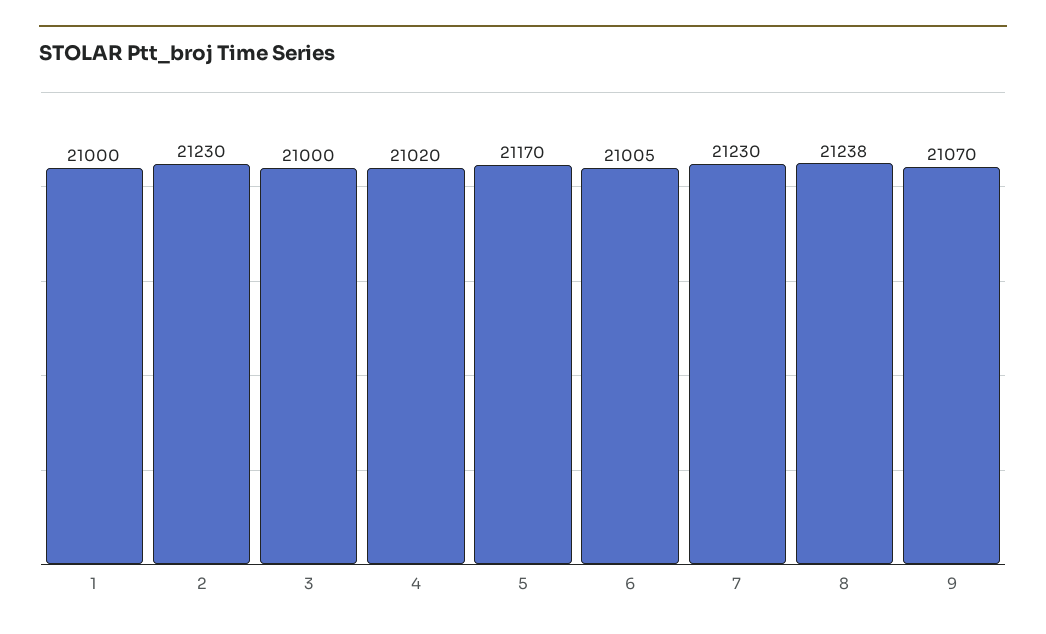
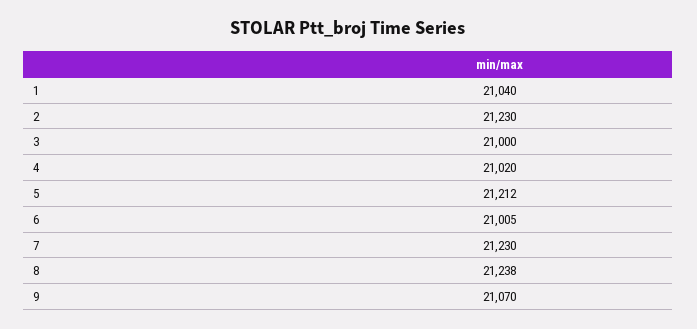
1: 21000 -> 21040
5: 21170 -> 21212

